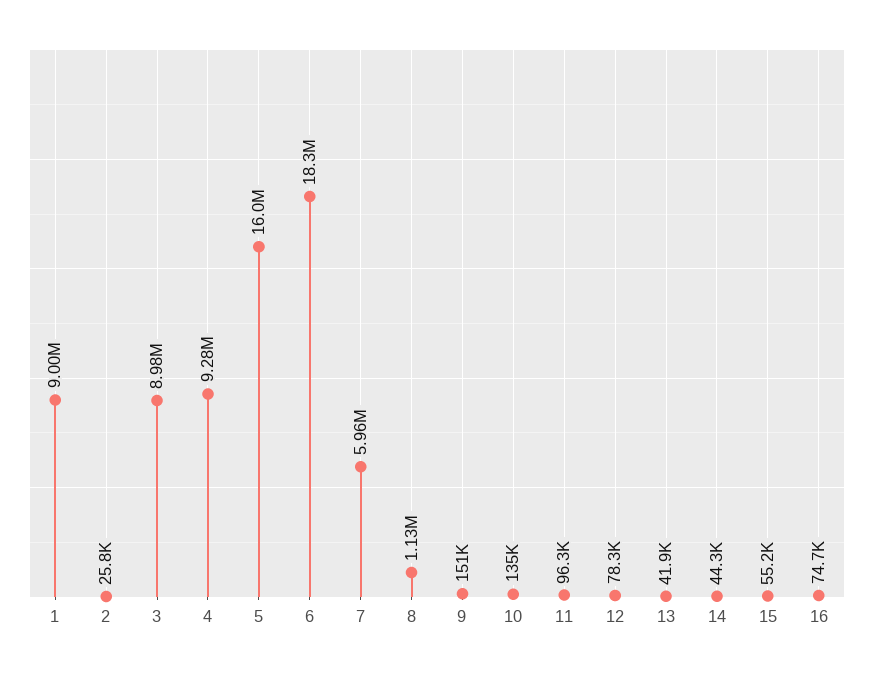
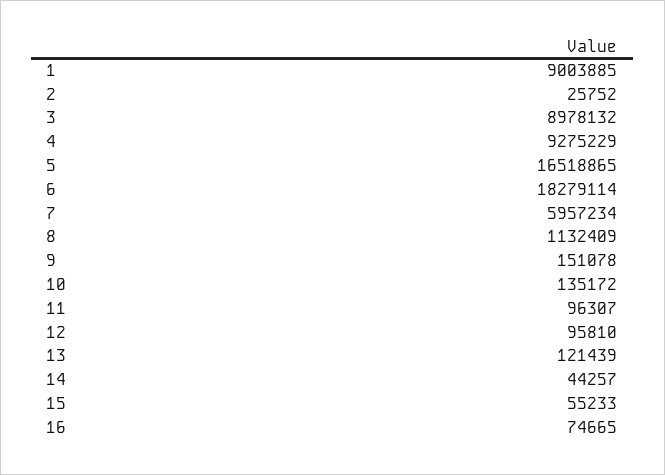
5: 16000000 -> 16518865
12: 78300 -> 95810
13: 41900 -> 121439

